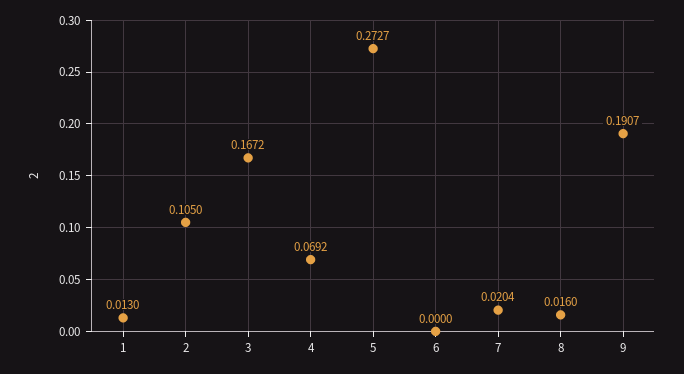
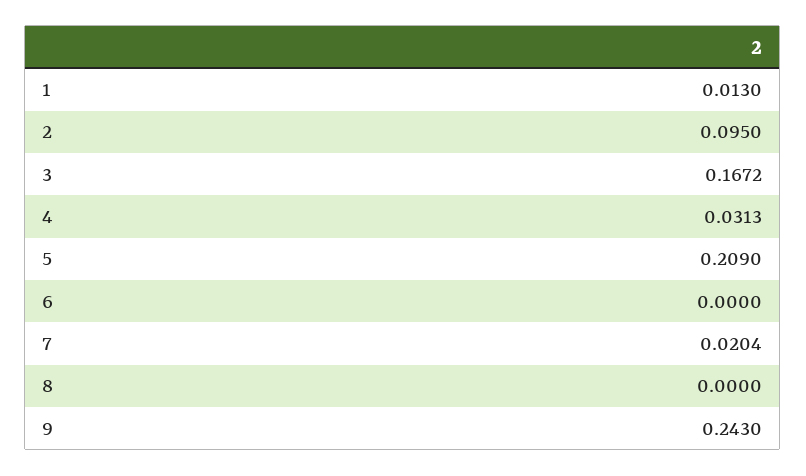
2: 0.105 -> 0.095
4: 0.0692 -> 0.0313
5: 0.2727 -> 0.209
8: 0.016 -> 0
9: 0.1907 -> 0.243

